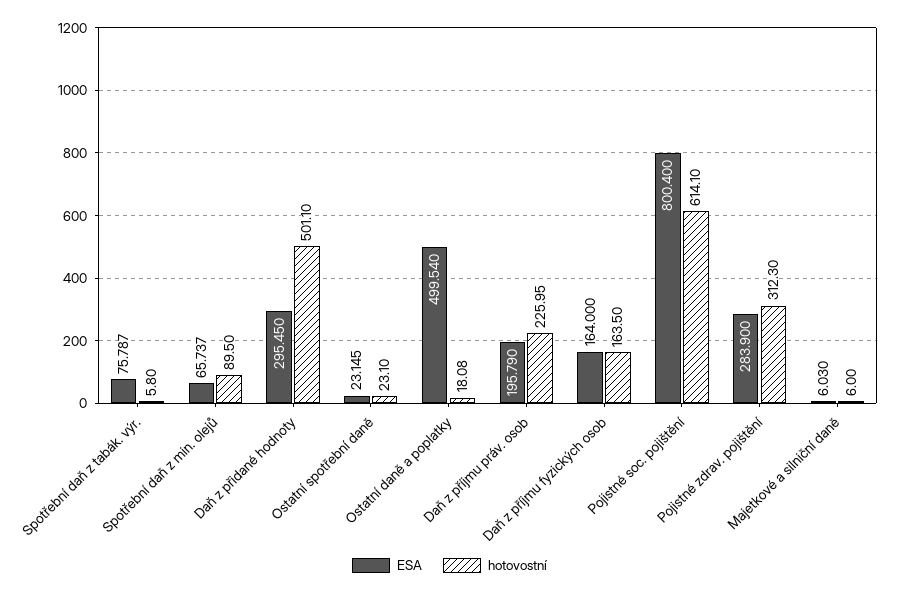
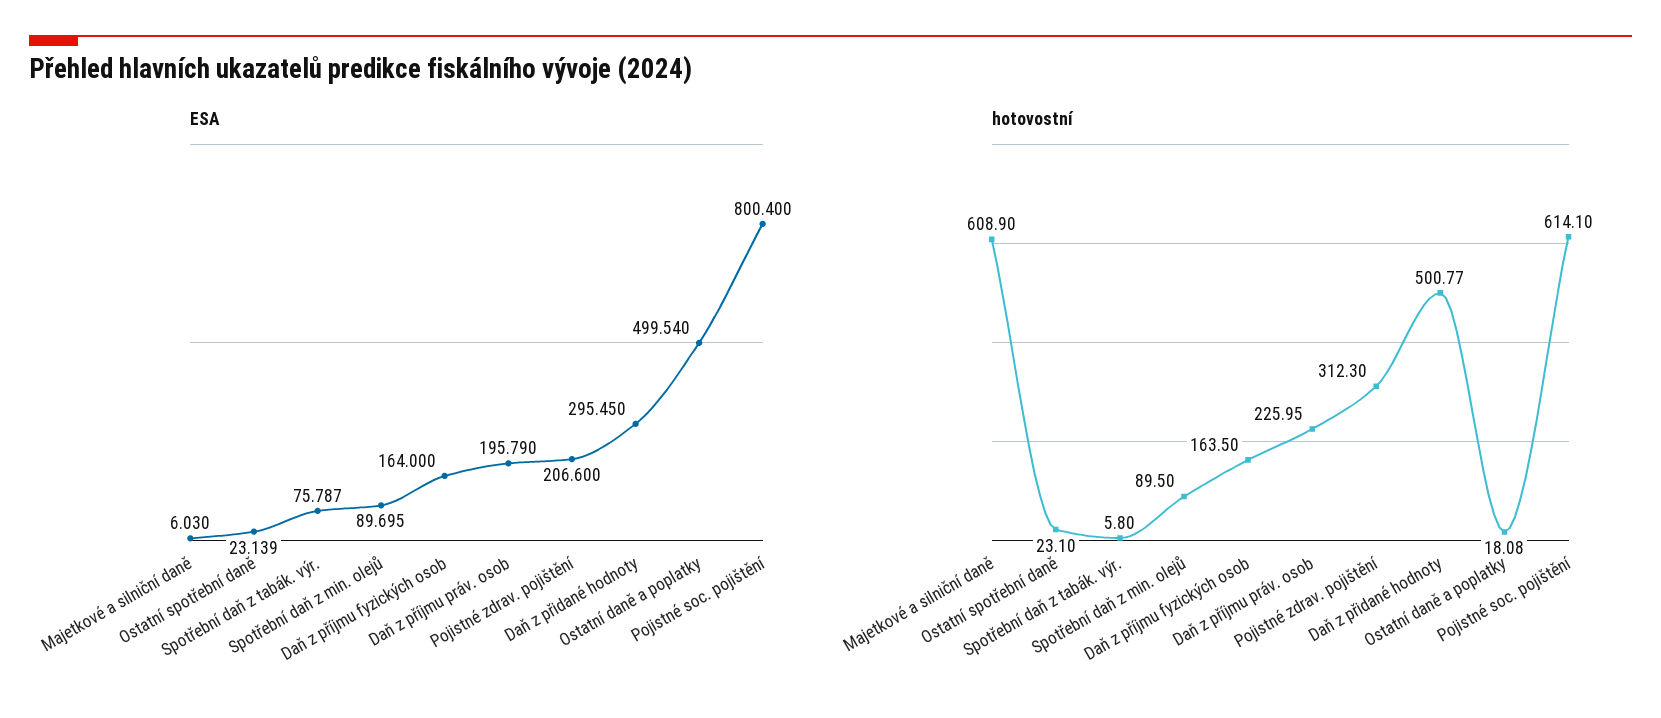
ESA, Spotřební daň z min. olejů: 65.737 -> 89.695
hotovostní, Daň z přidané hodnoty: 501.1 -> 500.77
ESA, Ostatní spotřební daně: 23.145 -> 23.139
ESA, Pojistné zdrav. pojištění: 283.9 -> 206.6
hotovostní, Majetkové a silniční daně: 6 -> 608.9

